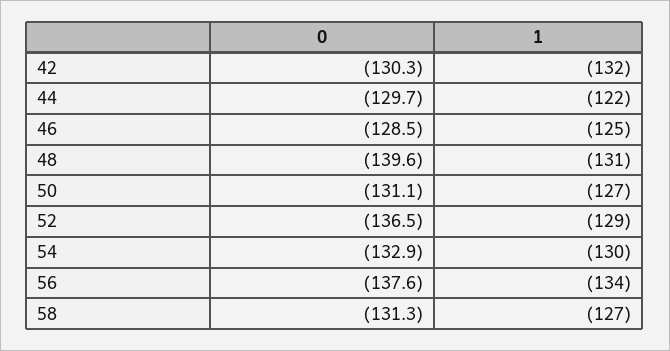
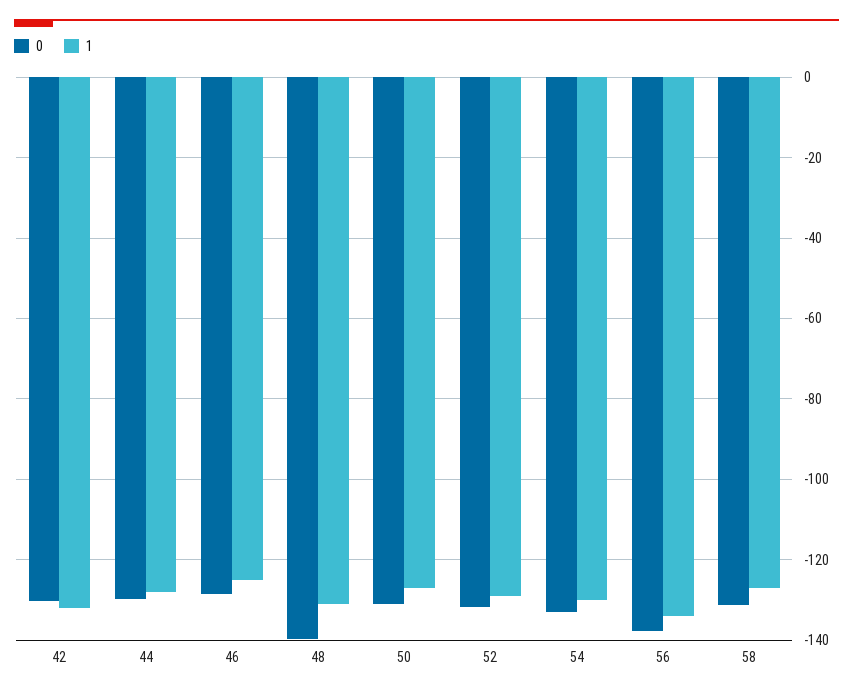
1, 44: -122 -> -128
0, 52: -136.5 -> -132

